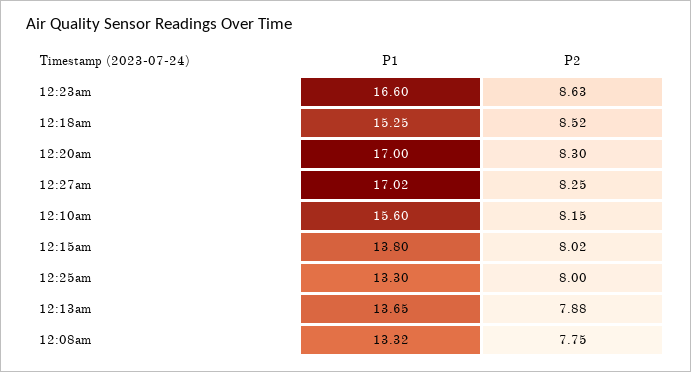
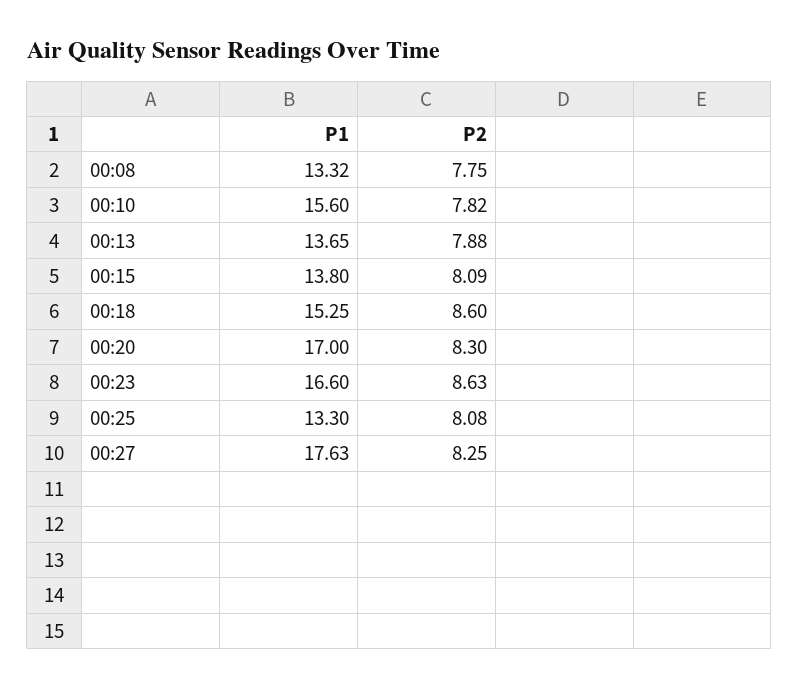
P2, 12:18am: 8.52 -> 8.6
P1, 12:27am: 17.02 -> 17.63
P2, 12:10am: 8.15 -> 7.82
P2, 12:15am: 8.02 -> 8.09
P2, 12:25am: 8 -> 8.08

